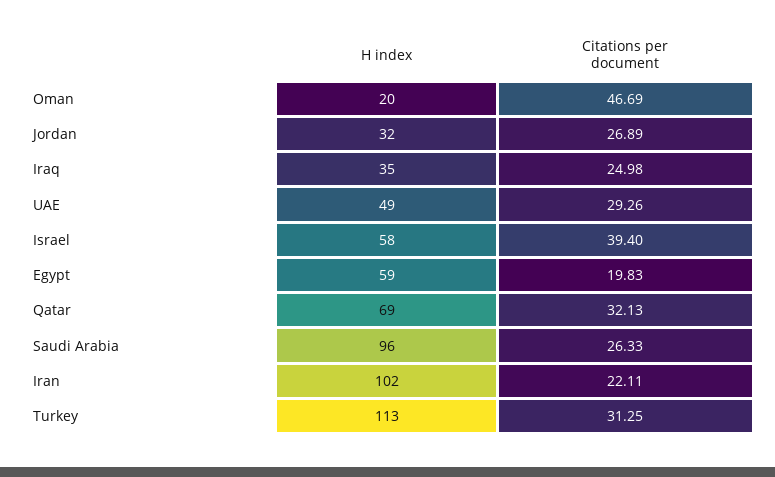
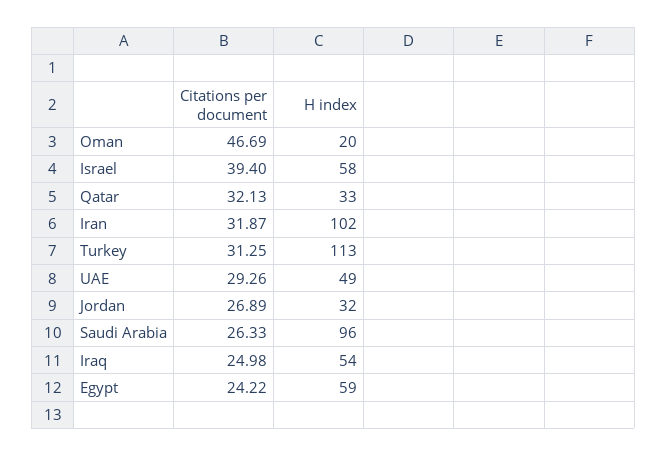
H index, Iraq: 35 -> 54
Citations per document, Egypt: 19.83 -> 24.22
H index, Qatar: 69 -> 33
Citations per document, Iran: 22.11 -> 31.87

